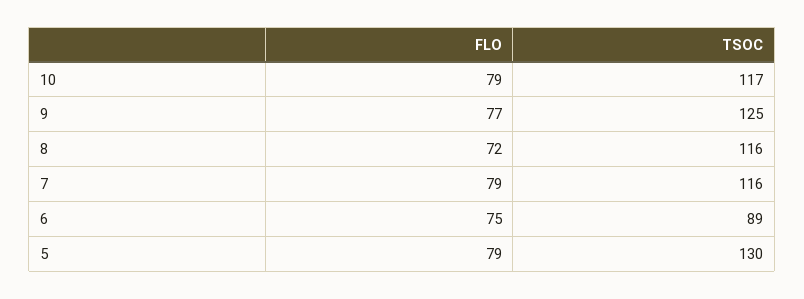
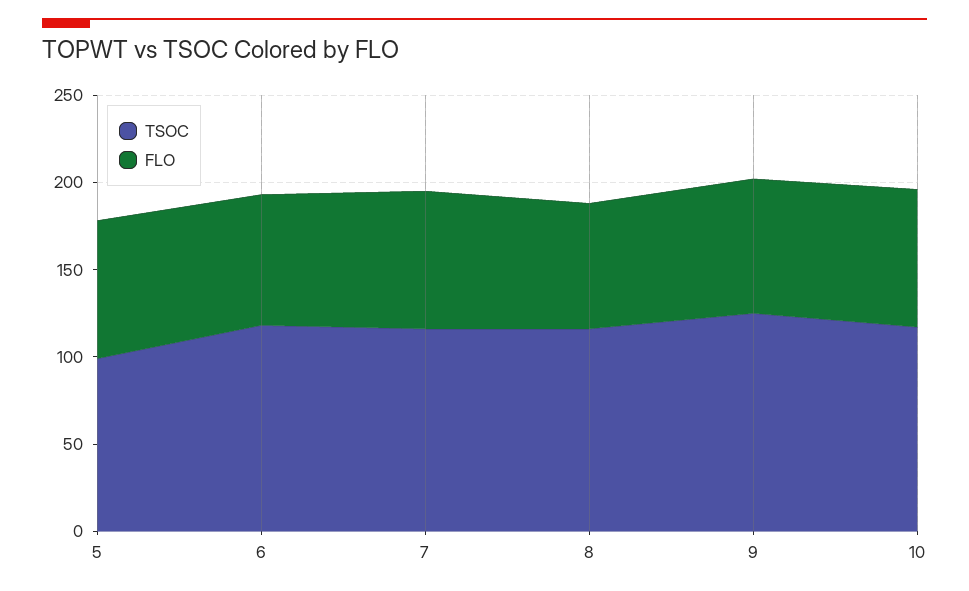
TSOC, 6: 89 -> 120
TSOC, 5: 130 -> 100

